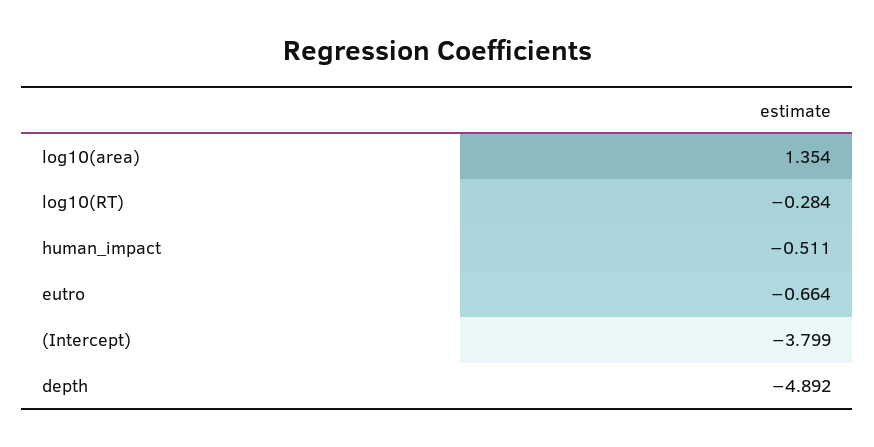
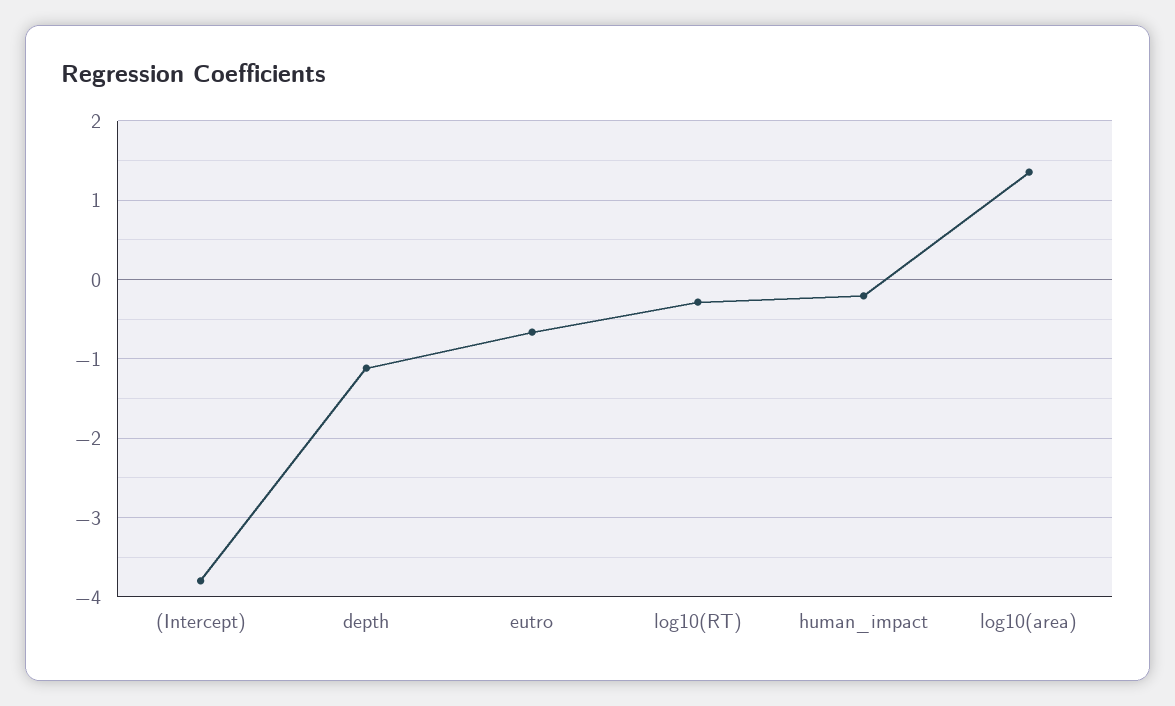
human_impact: -0.511 -> -0.2
depth: -4.892 -> -1.1

